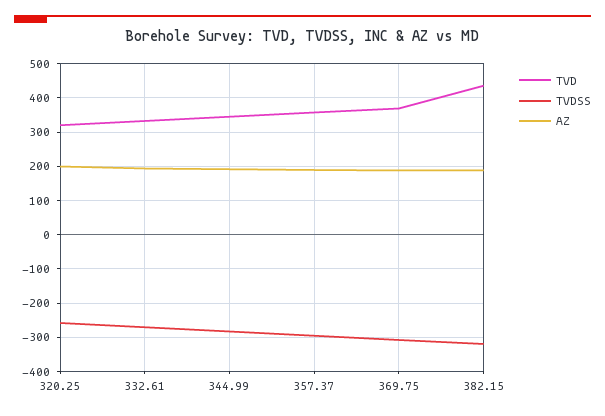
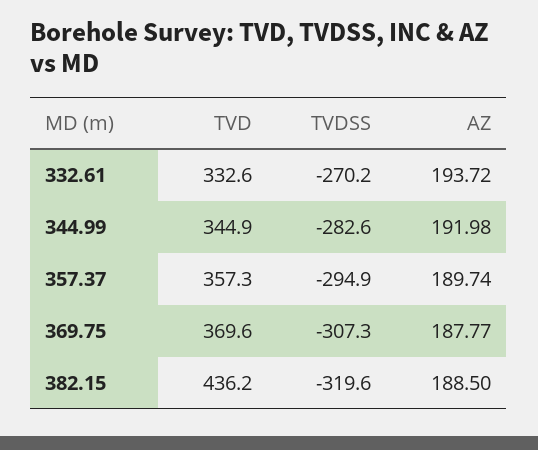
TVD, 320.25: 320 -> none
TVDSS, 320.25: -260 -> none
AZ, 320.25: 200 -> none

